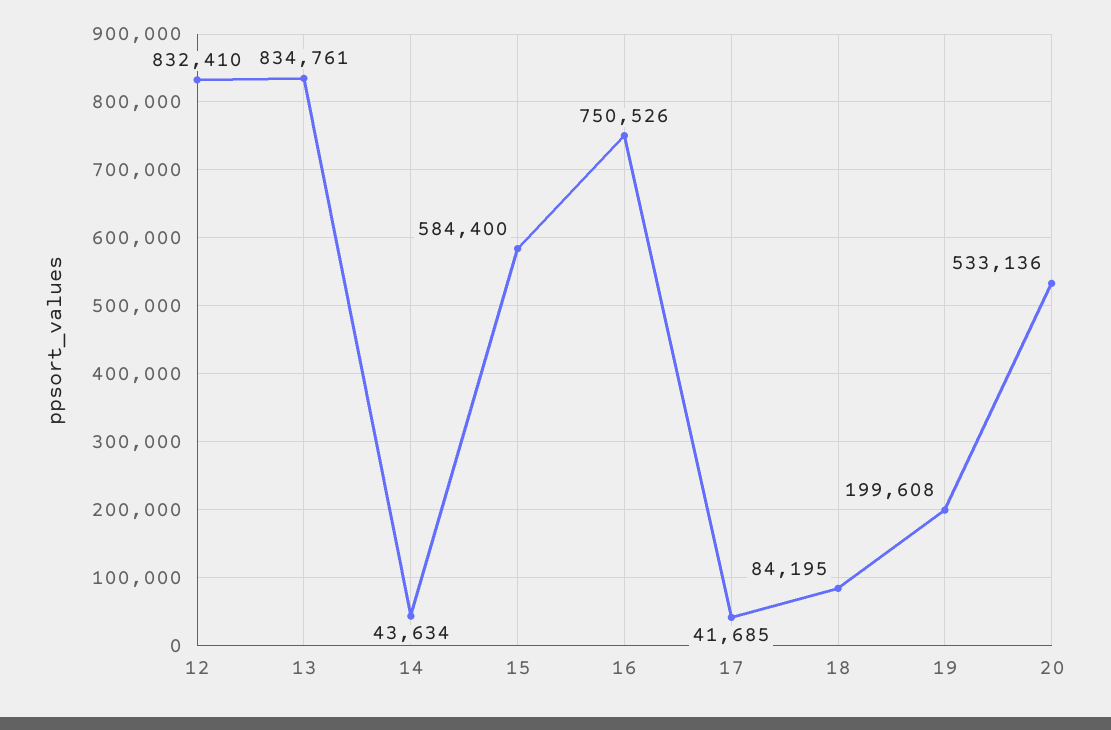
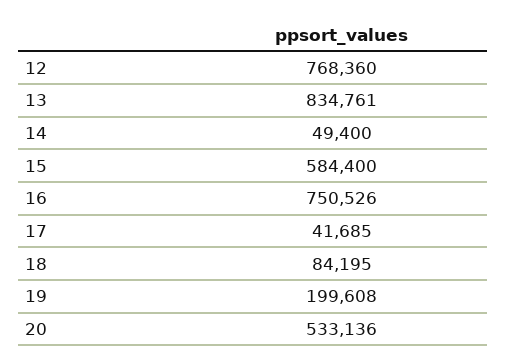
12: 832410 -> 768360
14: 43634 -> 49400

